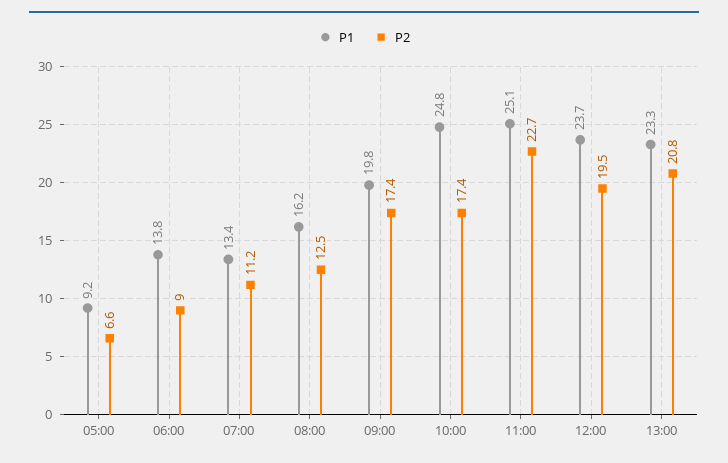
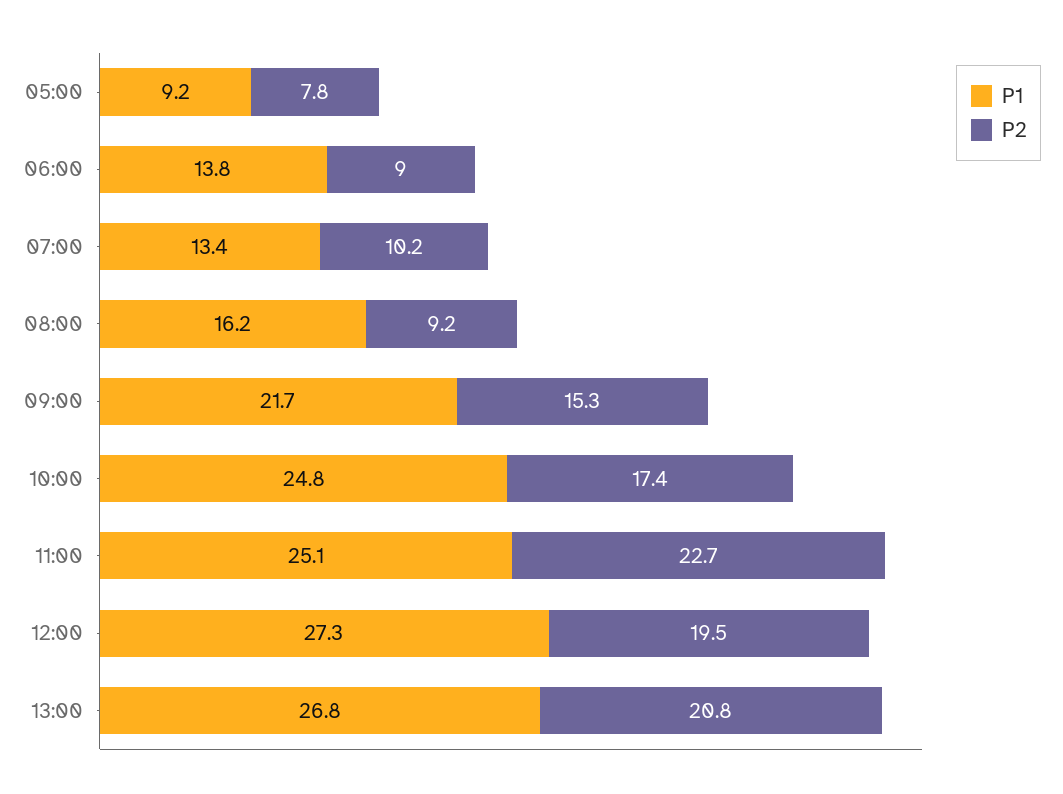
P2, 05:00: 6.6 -> 7.8
P2, 07:00: 11.2 -> 10.2
P2, 08:00: 12.5 -> 9.2
P1, 09:00: 19.8 -> 21.7
P2, 09:00: 17.4 -> 15.3
P1, 12:00: 23.7 -> 27.3
P1, 13:00: 23.3 -> 26.8

